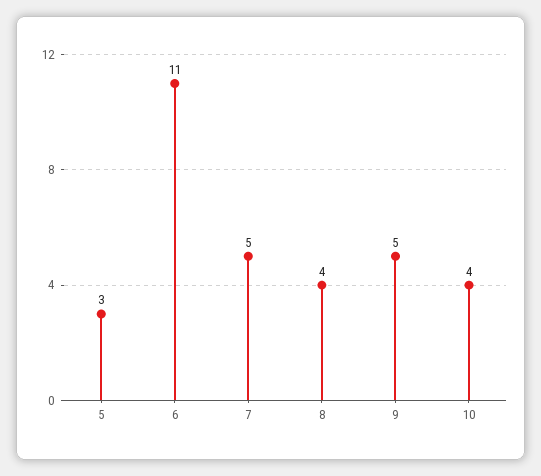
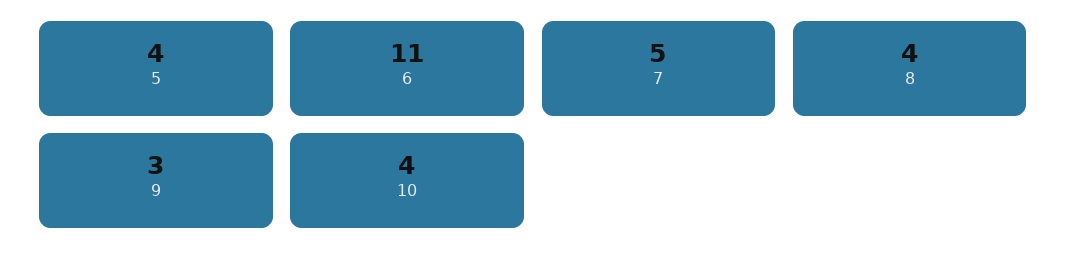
5: 3 -> 4
9: 5 -> 3

